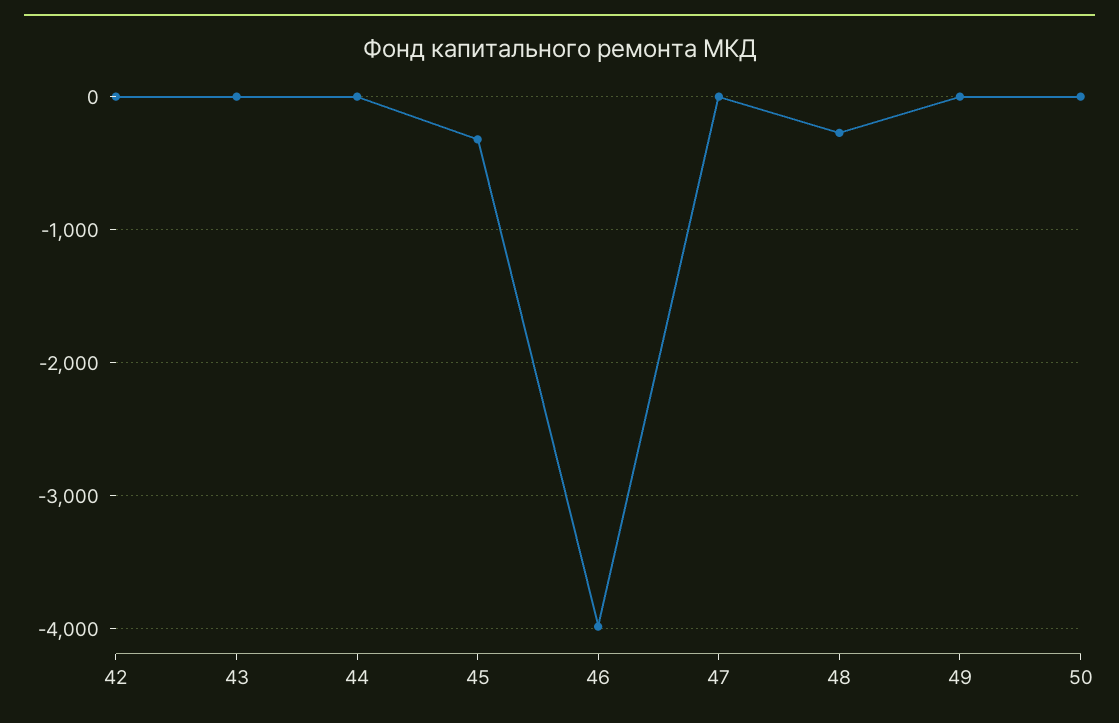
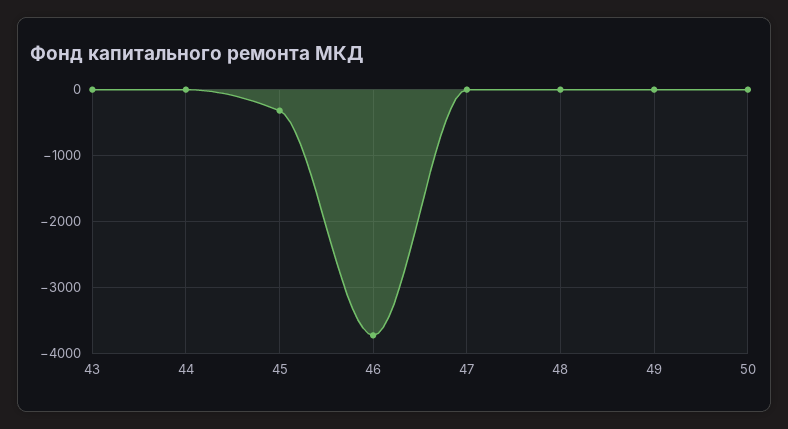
42: 0 -> none
46: -4000 -> -3700
48: -300 -> 0

